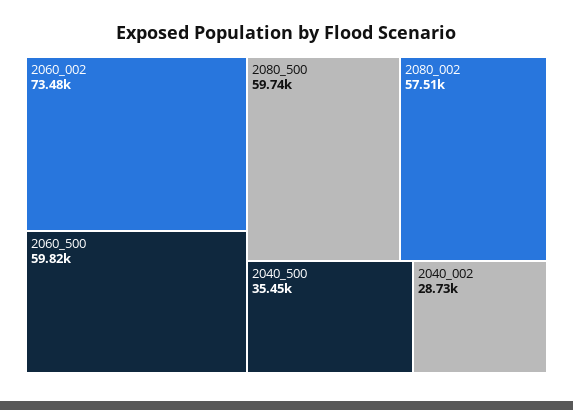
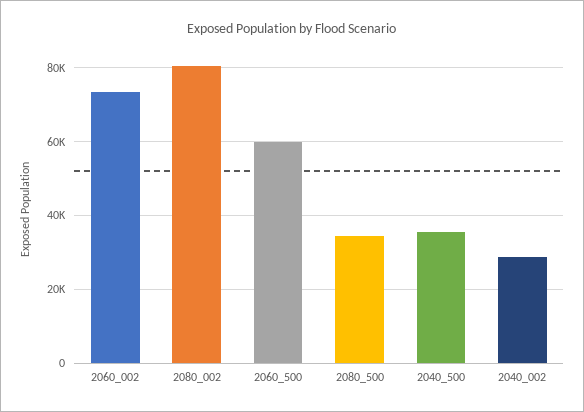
2080_500: 59740 -> 34000
2080_002: 57510 -> 80000

